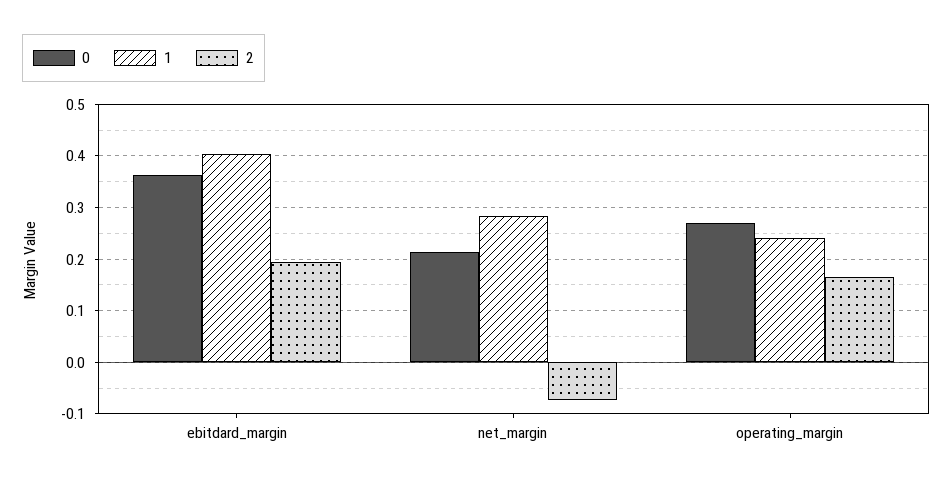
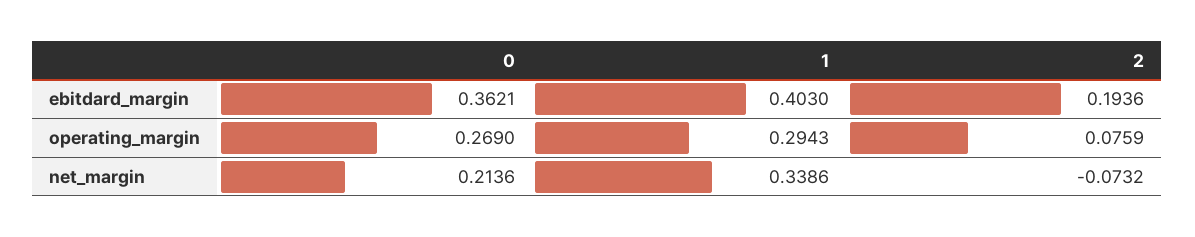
1, net_margin: 0.28 -> 0.3386
1, operating_margin: 0.24 -> 0.2943
2, operating_margin: 0.16 -> 0.0759

